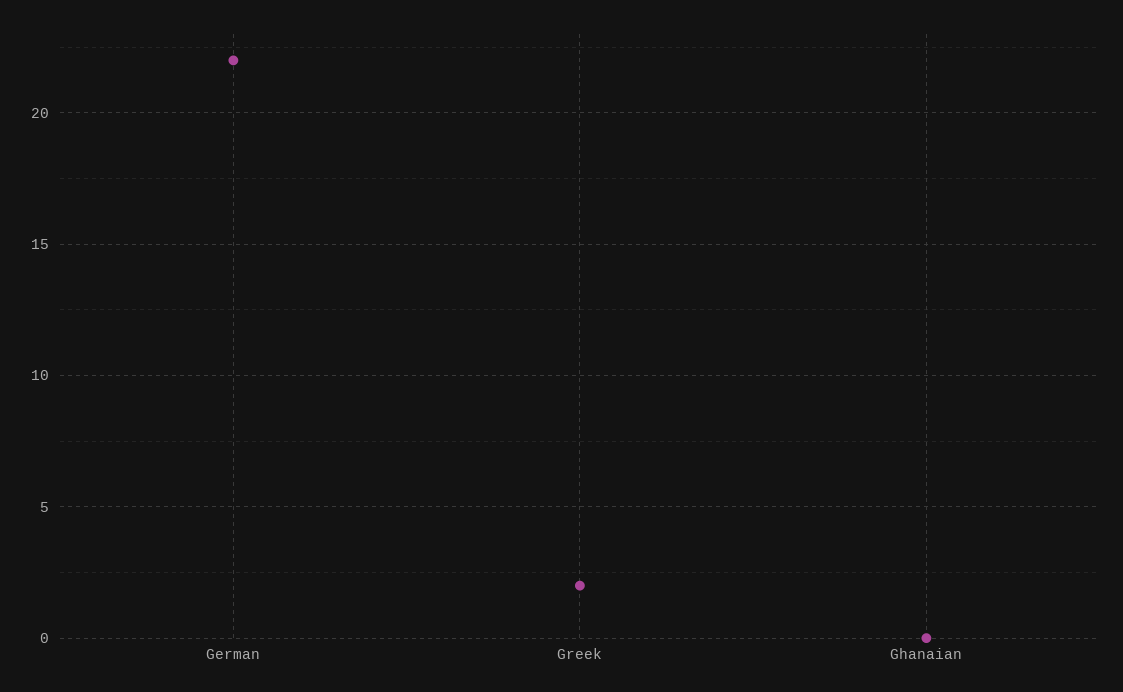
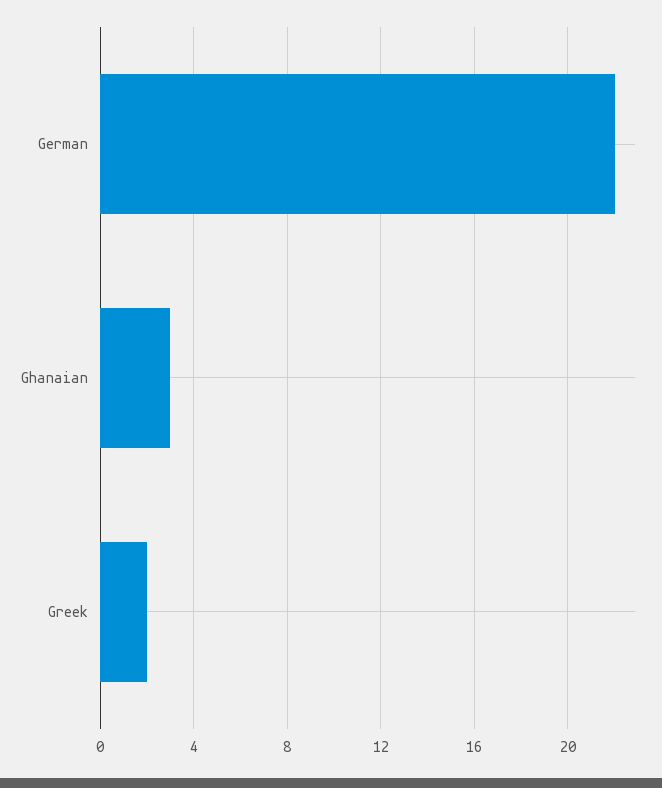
Ghanaian: 0 -> 3

